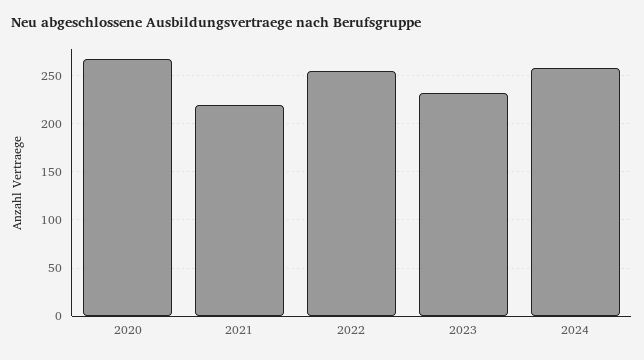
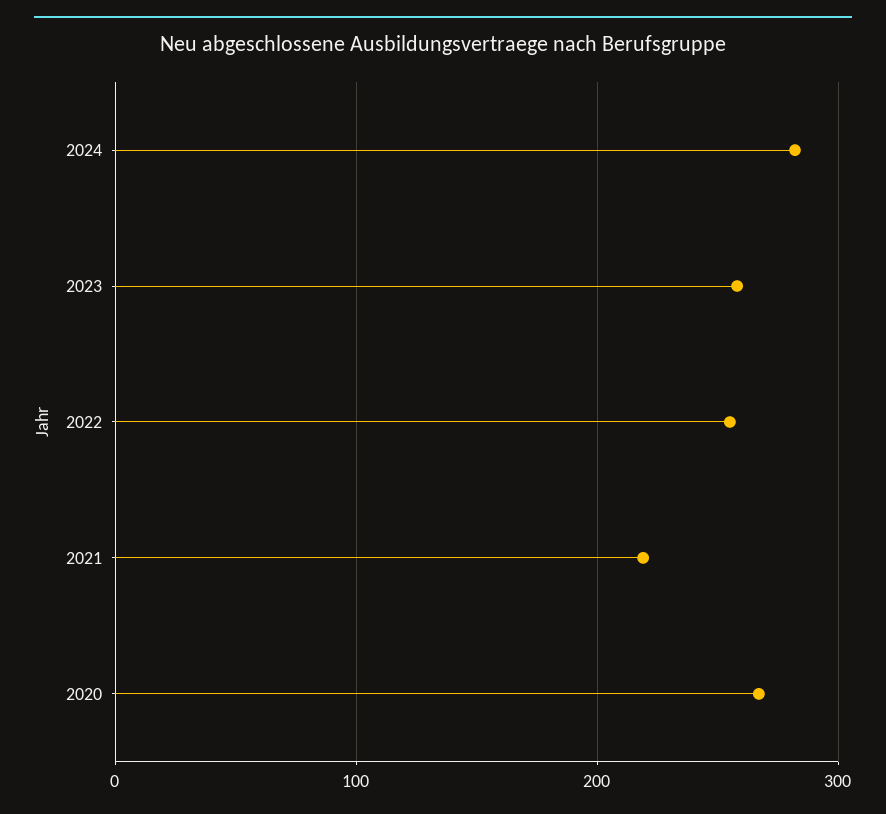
2023: 230 -> 260
2024: 260 -> 280

